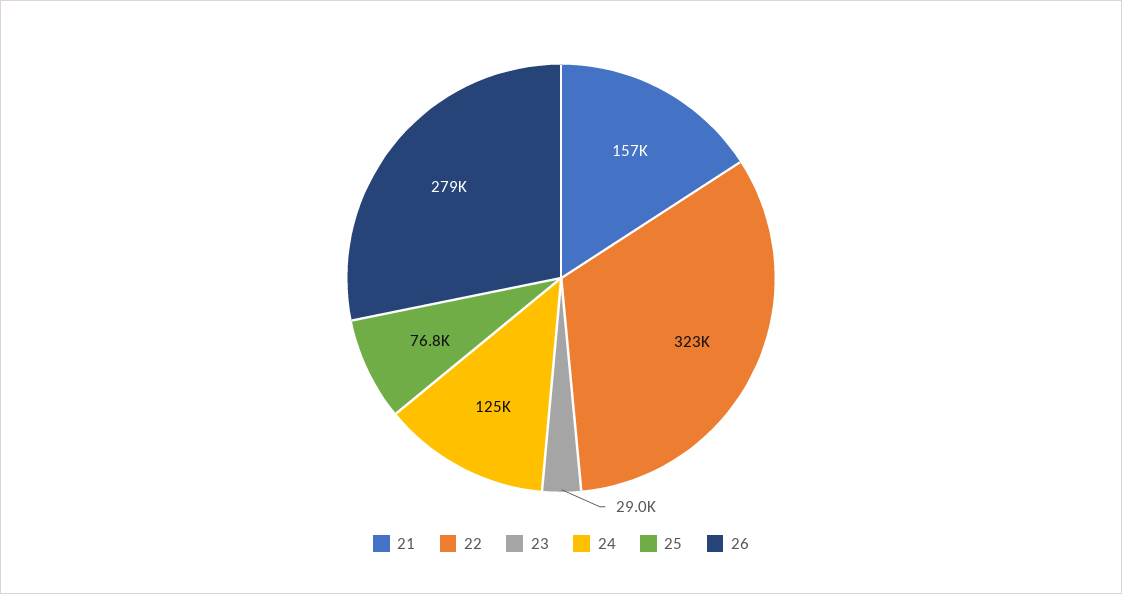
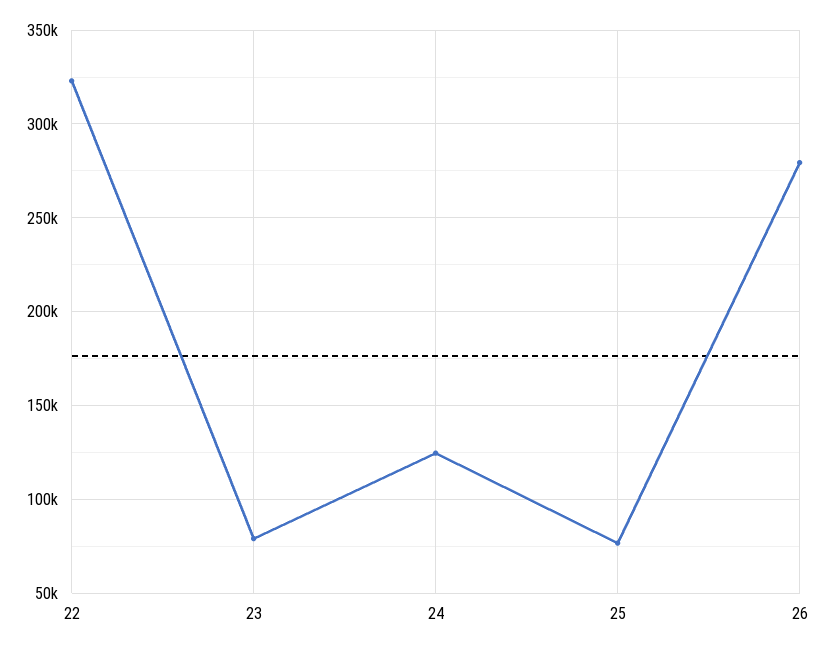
21: 157000 -> none
23: 29000 -> 80000

